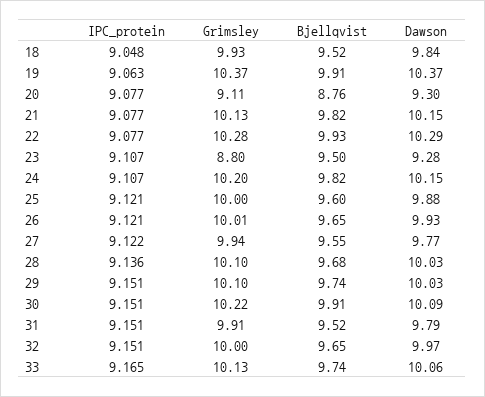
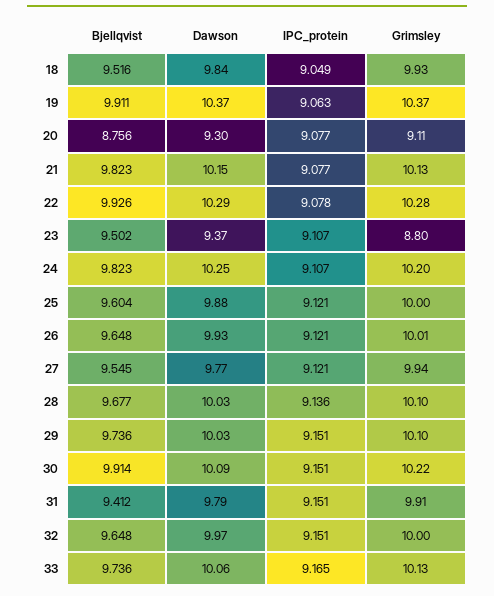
IPC_protein, 18: 9.048 -> 9.049
IPC_protein, 22: 9.077 -> 9.078
Dawson, 23: 9.28 -> 9.37
Dawson, 24: 10.15 -> 10.25
IPC_protein, 27: 9.122 -> 9.121
Bjellqvist, 31: 9.52 -> 9.412

